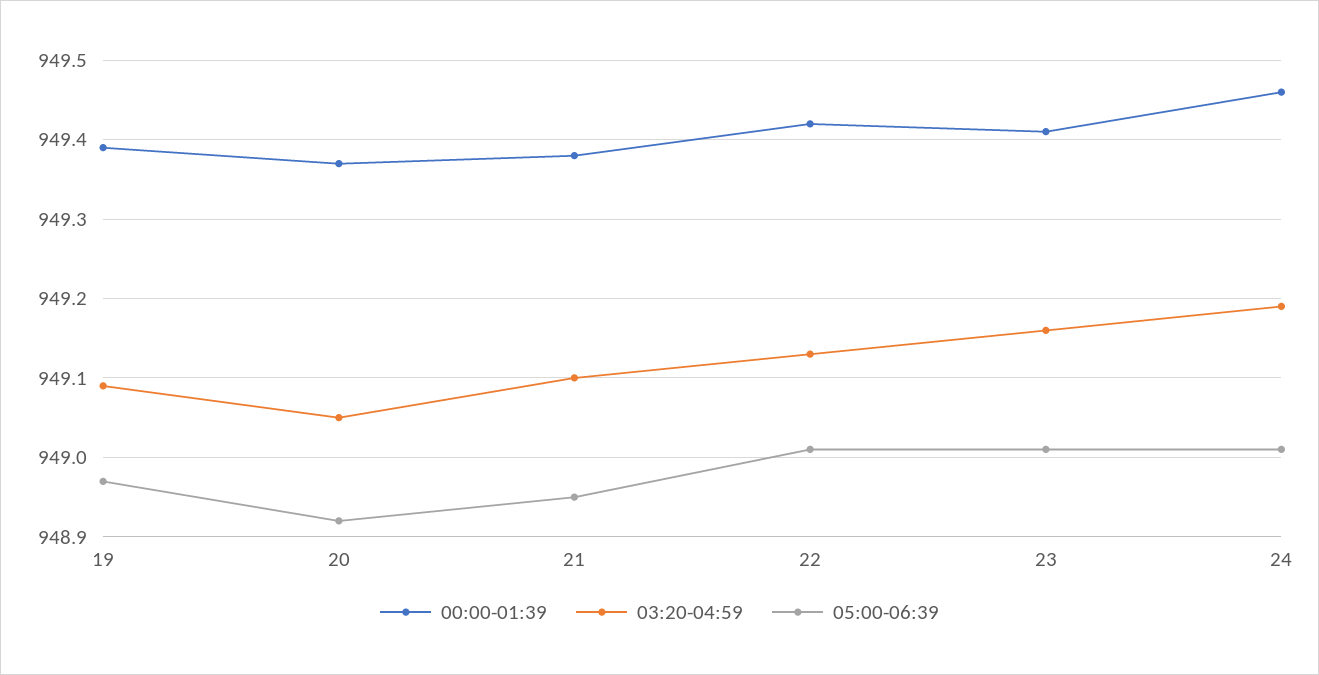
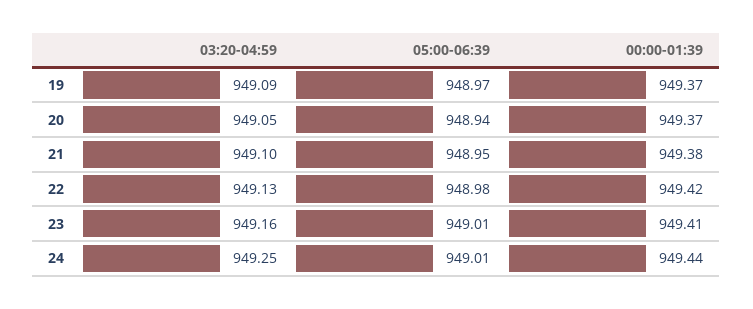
00:00-01:39, 19: 949.39 -> 949.37
05:00-06:39, 20: 948.92 -> 948.94
05:00-06:39, 22: 949.01 -> 948.98
00:00-01:39, 24: 949.46 -> 949.44
03:20-04:59, 24: 949.19 -> 949.25

